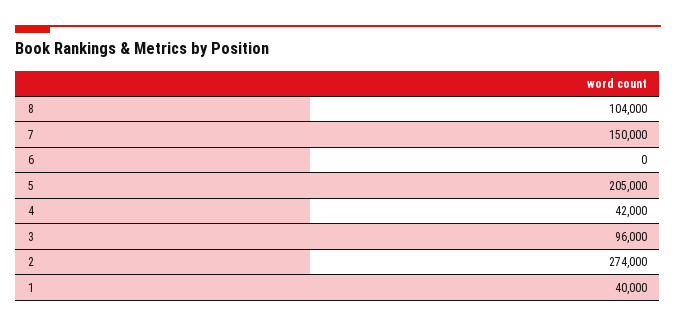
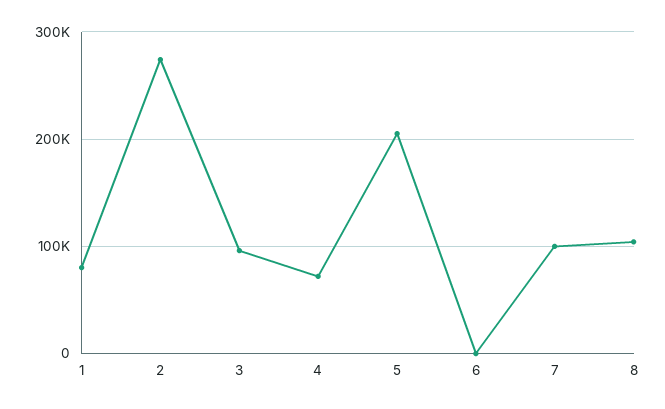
7: 150000 -> 100000
4: 42000 -> 70000
1: 40000 -> 80000

